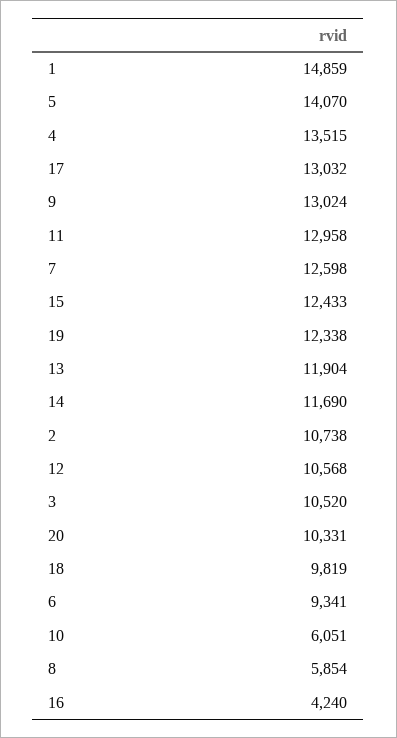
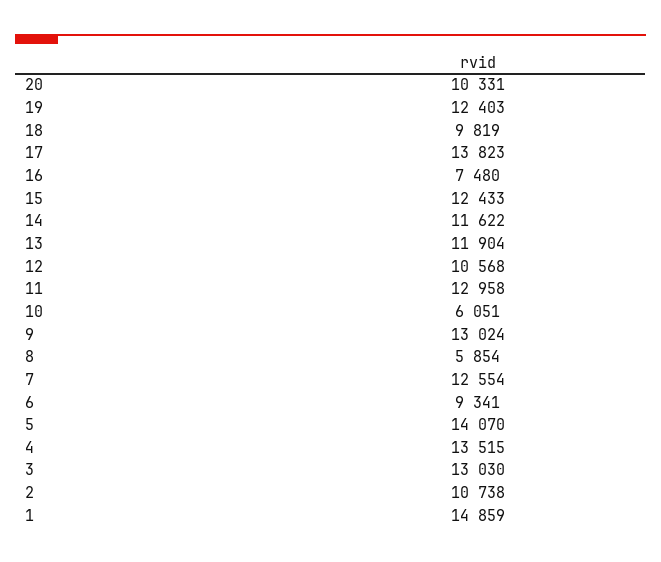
17: 13032 -> 13823
7: 12598 -> 12554
19: 12338 -> 12403
14: 11690 -> 11622
3: 10520 -> 13030
16: 4240 -> 7480

